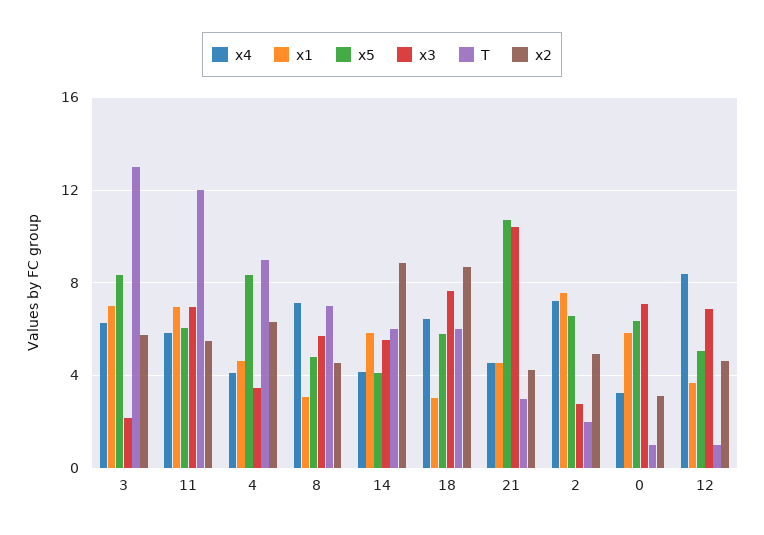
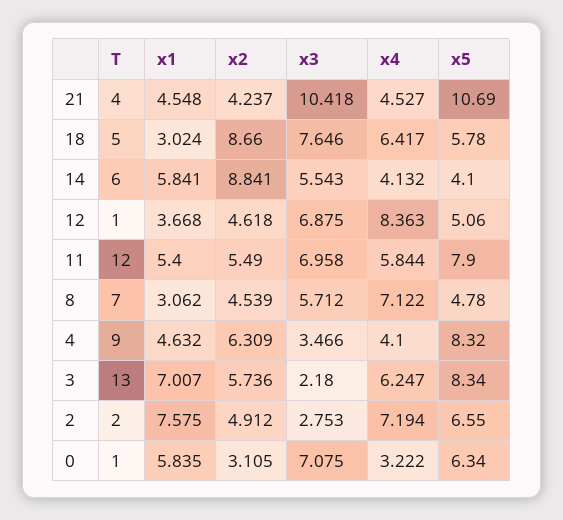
x1, 11: 7 -> 5.4
x5, 11: 6 -> 7.9
T, 18: 6 -> 5
T, 21: 3 -> 4

